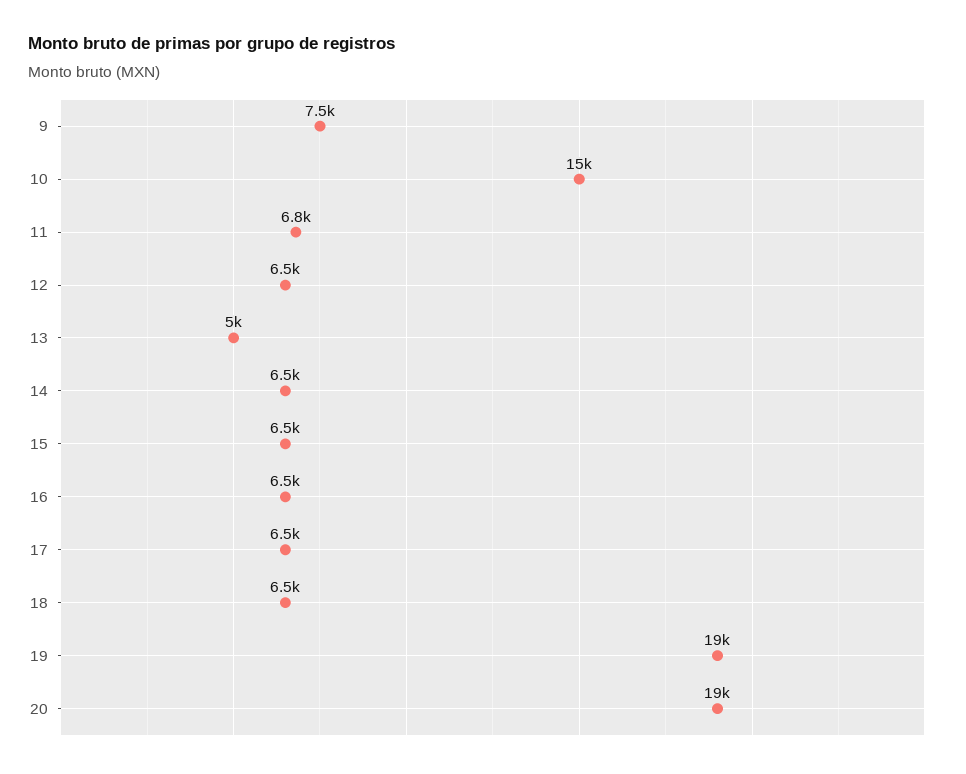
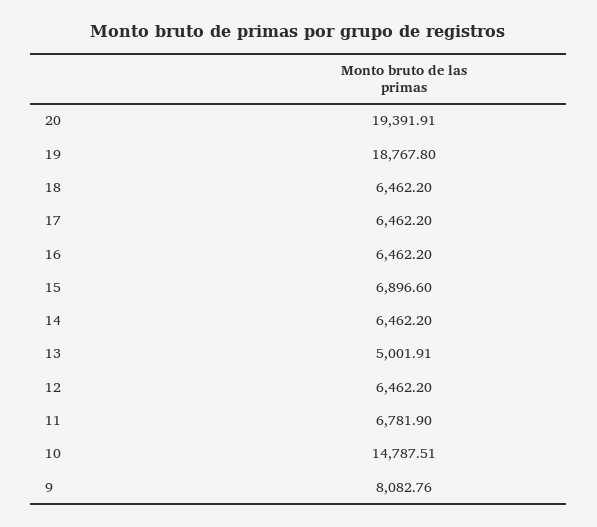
9: 7500 -> 8082.76
15: 6500 -> 6896.6

